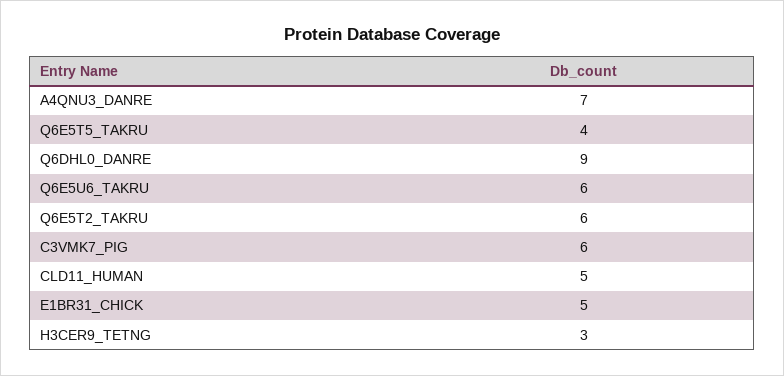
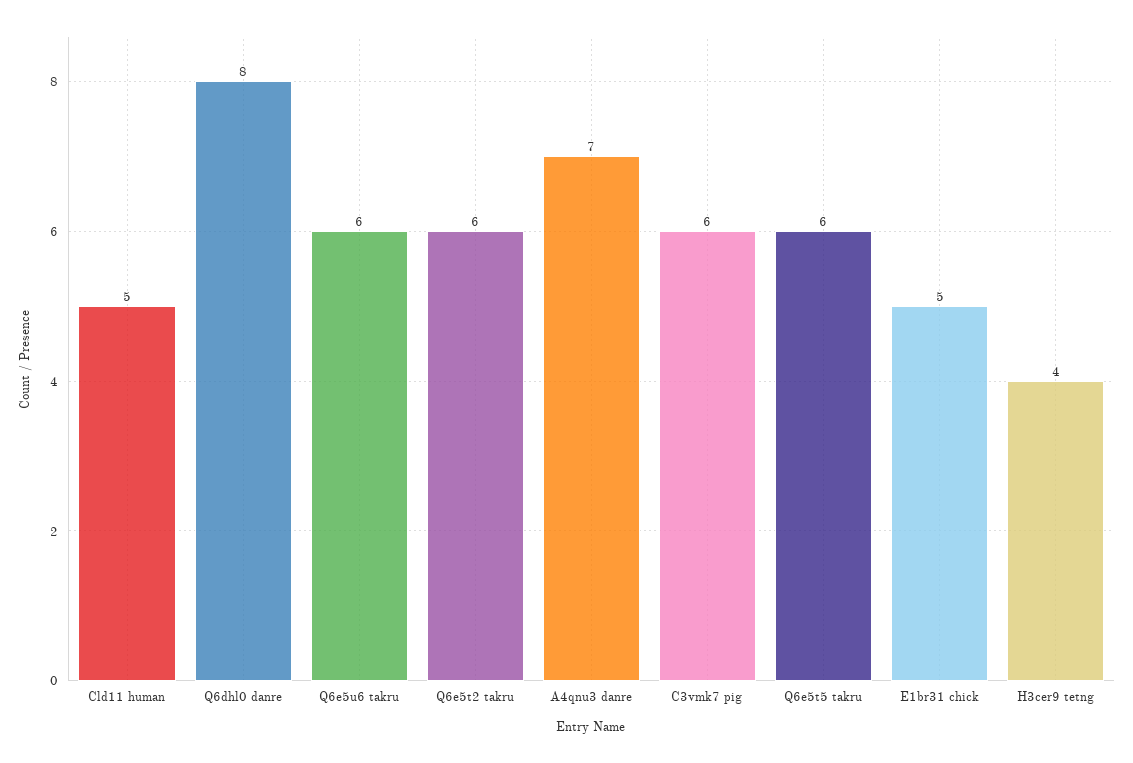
Q6E5T5_TAKRU: 4 -> 6
Q6DHL0_DANRE: 9 -> 8
H3CER9_TETNG: 3 -> 4

